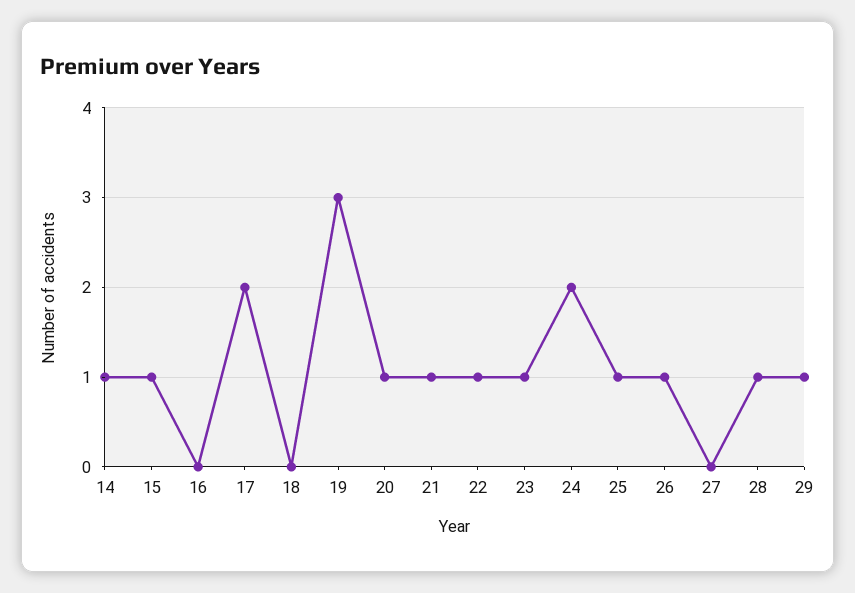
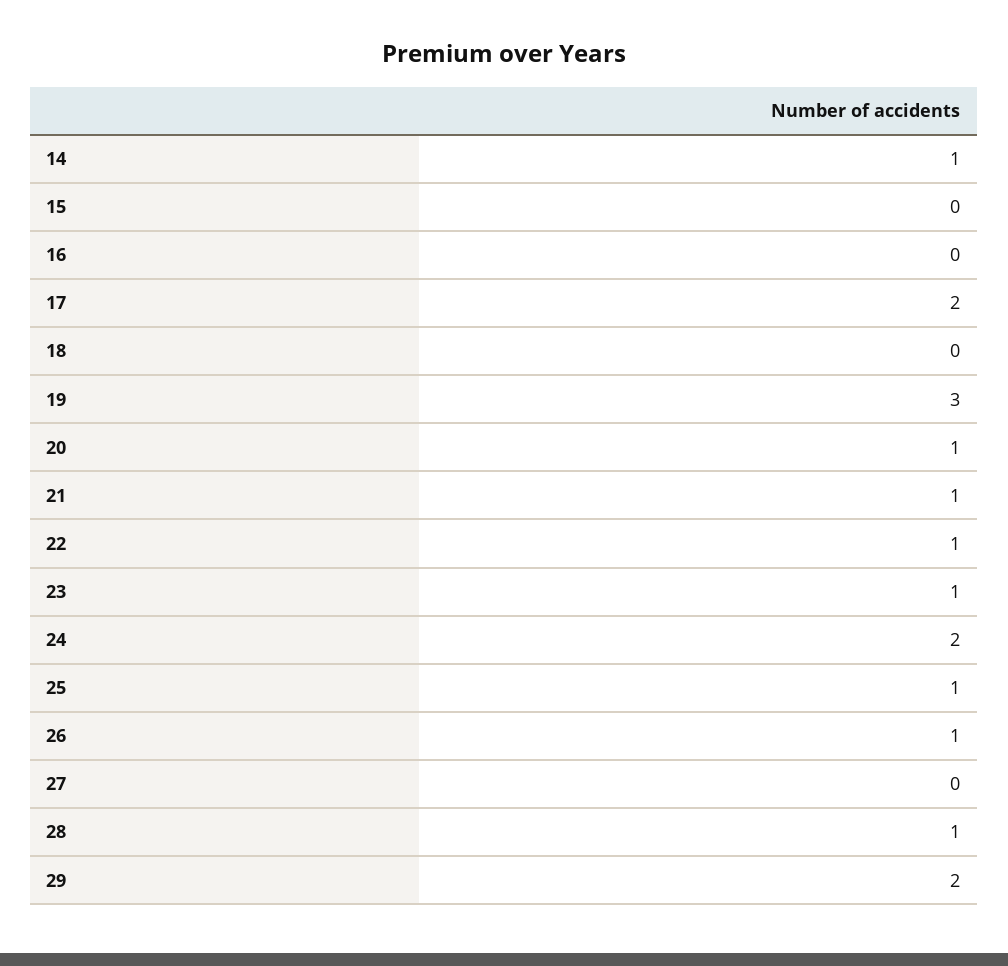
15: 1 -> 0
29: 1 -> 2

